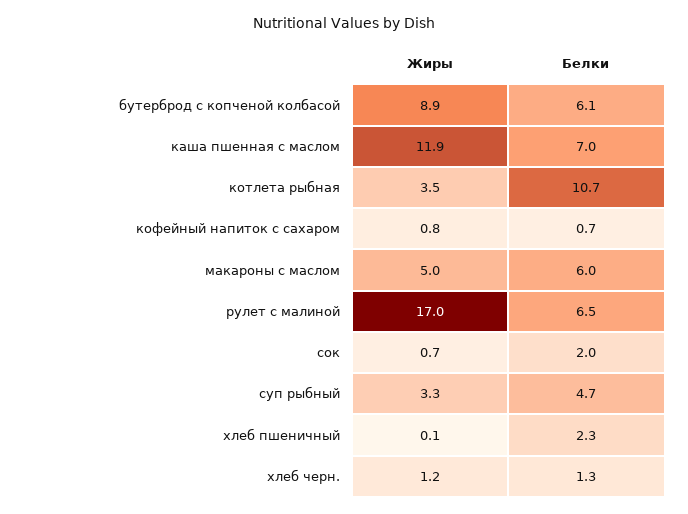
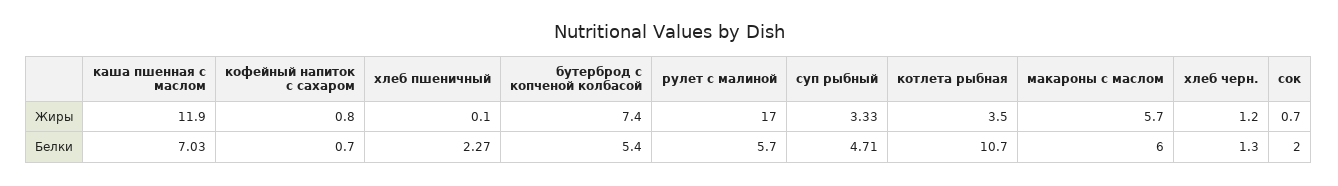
Жиры, бутерброд с копченой колбасой: 8.9 -> 7.4
Белки, бутерброд с копченой колбасой: 6.1 -> 5.4
Жиры, макароны с маслом: 5 -> 5.7
Белки, рулет с малиной: 6.5 -> 5.7

